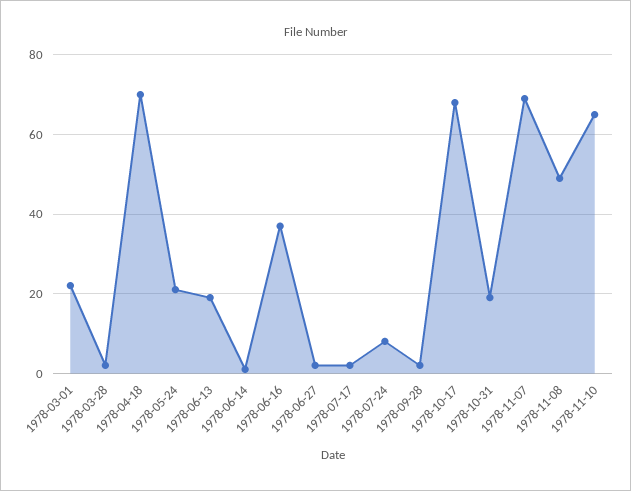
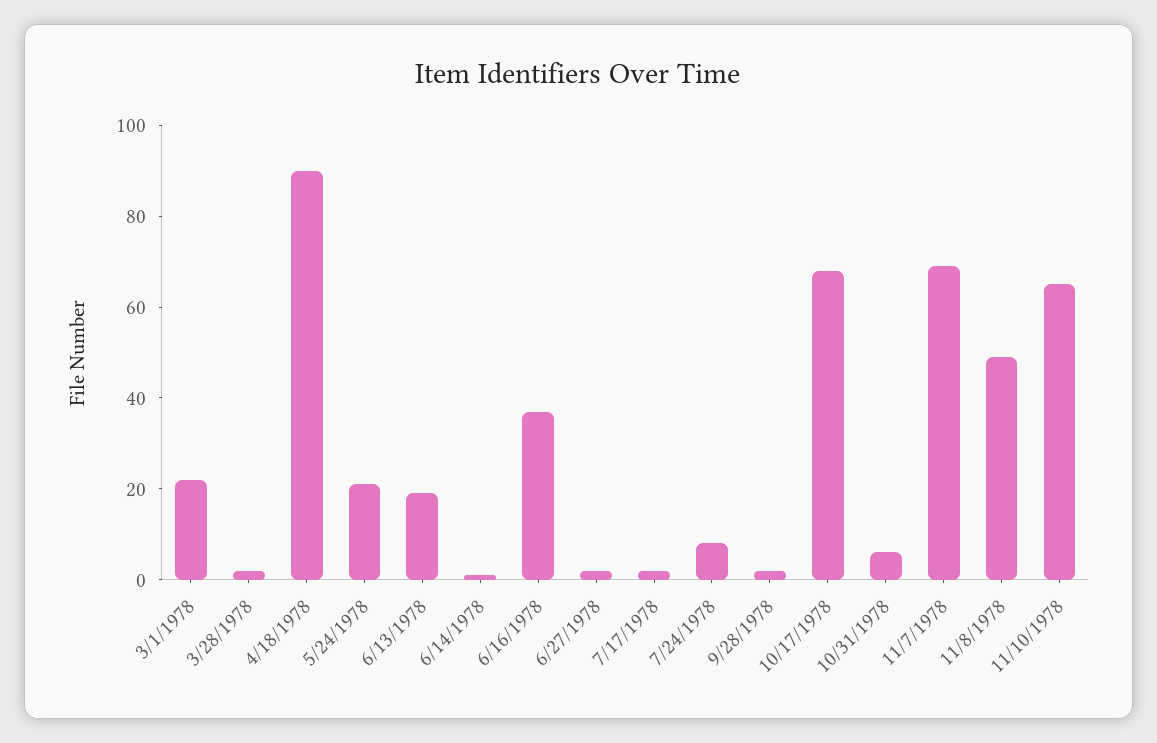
1978-04-18: 70 -> 90
1978-10-31: 20 -> 5

